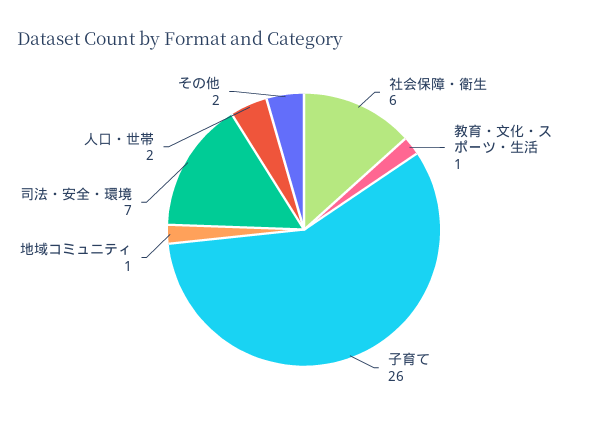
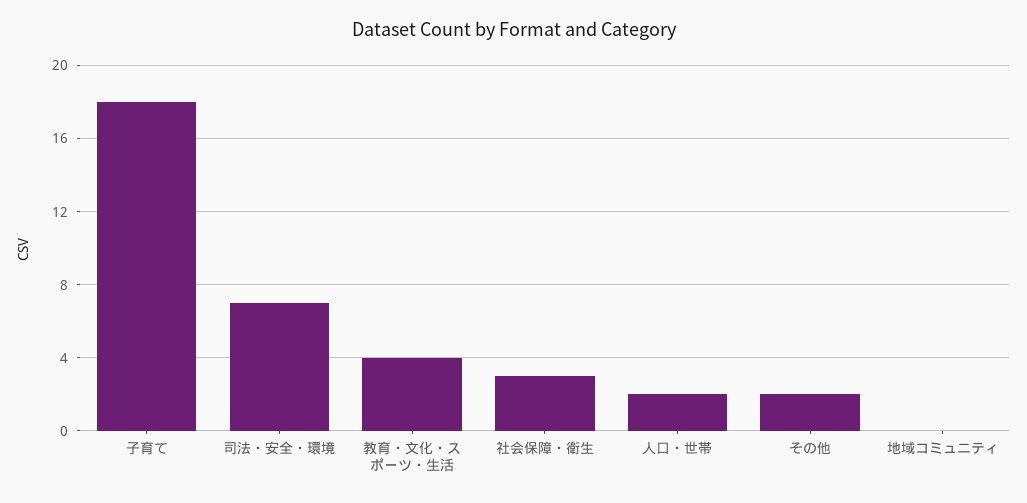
社会保障・衛生: 6 -> 3
教育・文化・スポーツ・生活: 1 -> 4
子育て: 26 -> 18
地域コミュニティ: 1 -> 0

